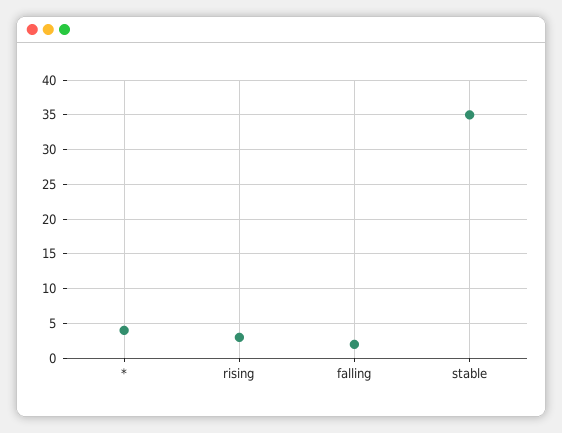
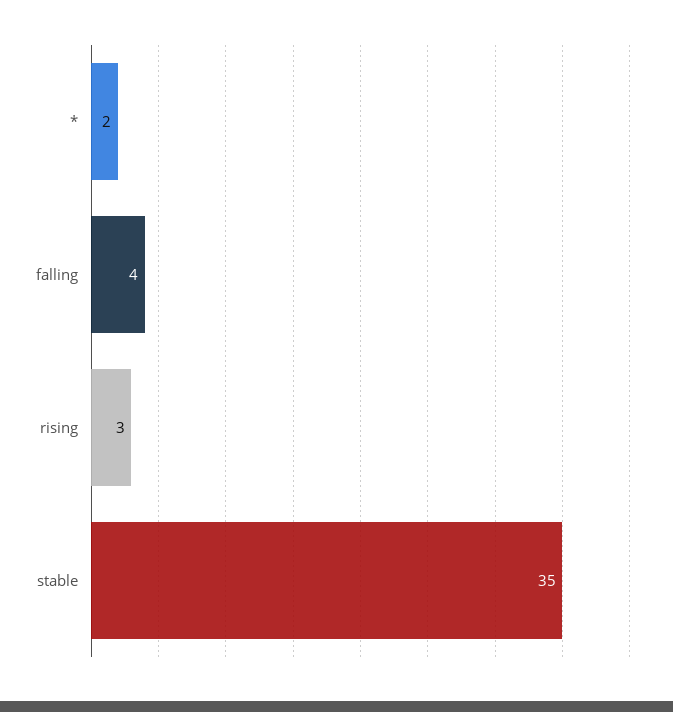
*: 4 -> 2
falling: 2 -> 4

